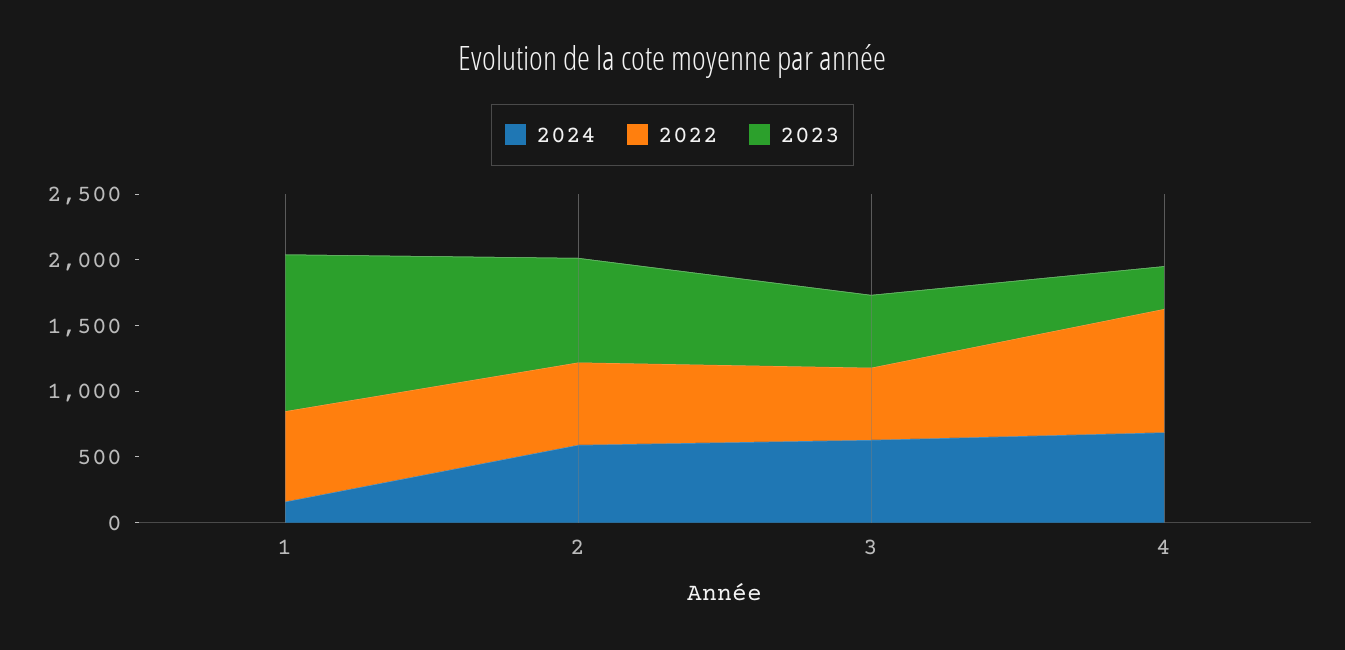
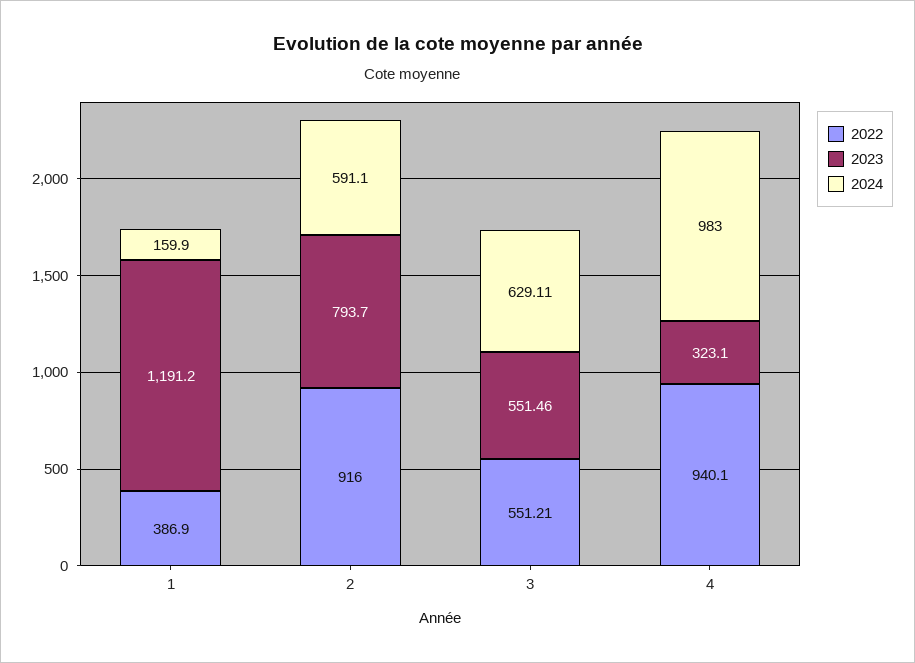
2022, 1: 700 -> 386.9
2022, 2: 600 -> 916
2024, 4: 700 -> 983

